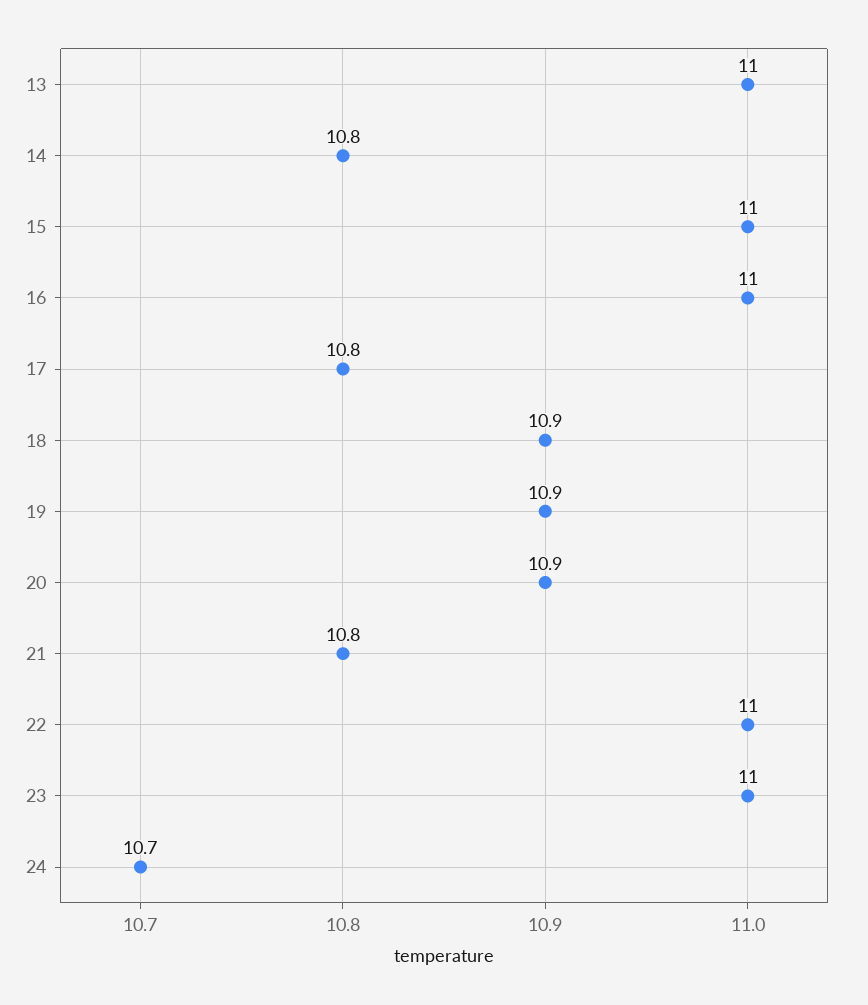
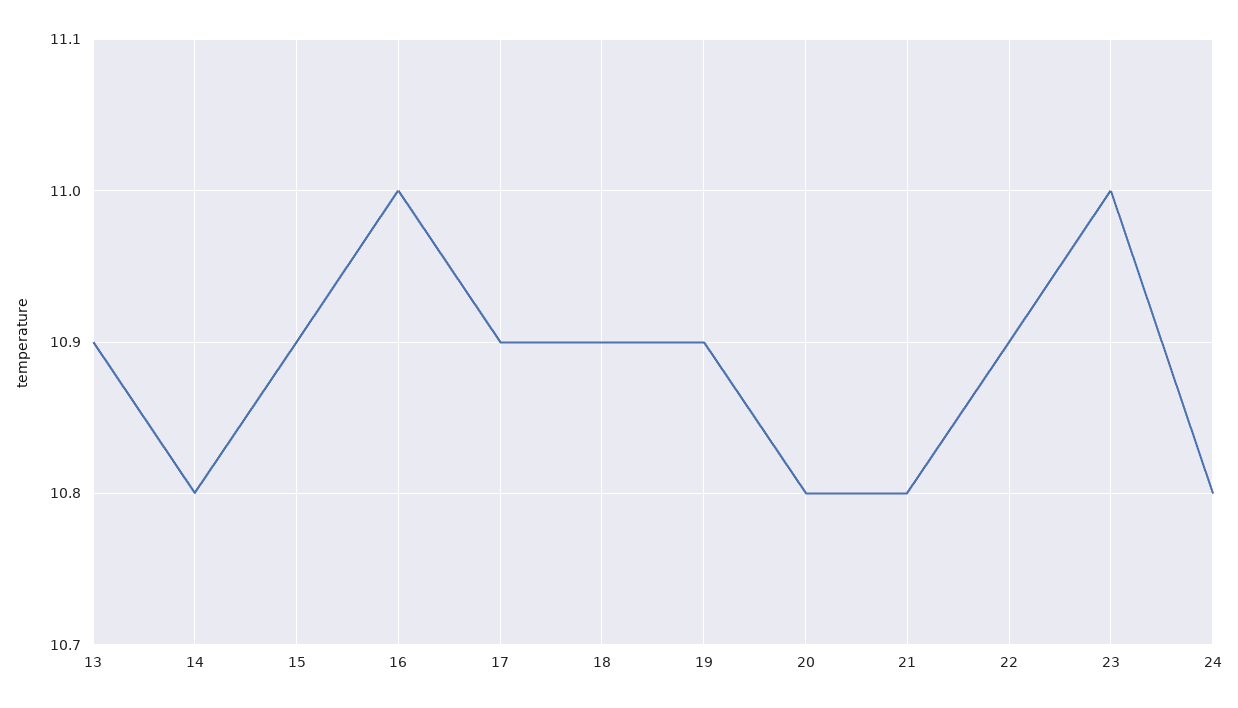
13: 11 -> 10.9
15: 11 -> 10.9
17: 10.8 -> 10.9
20: 10.9 -> 10.8
22: 11 -> 10.9
24: 10.7 -> 10.8

